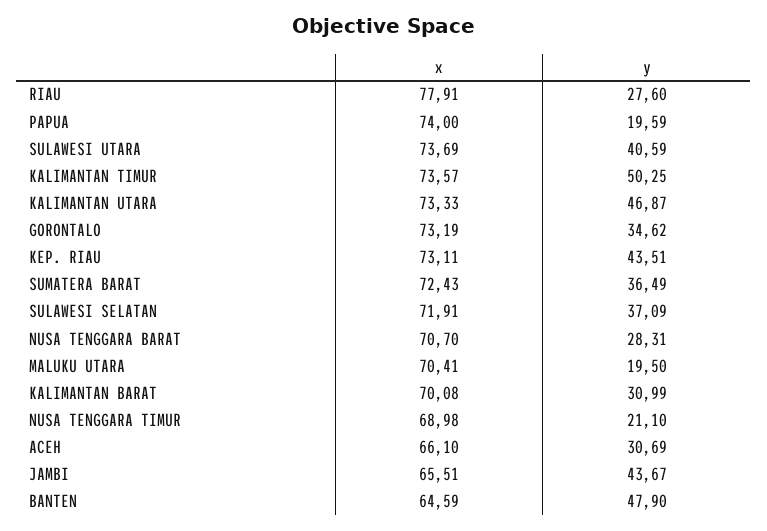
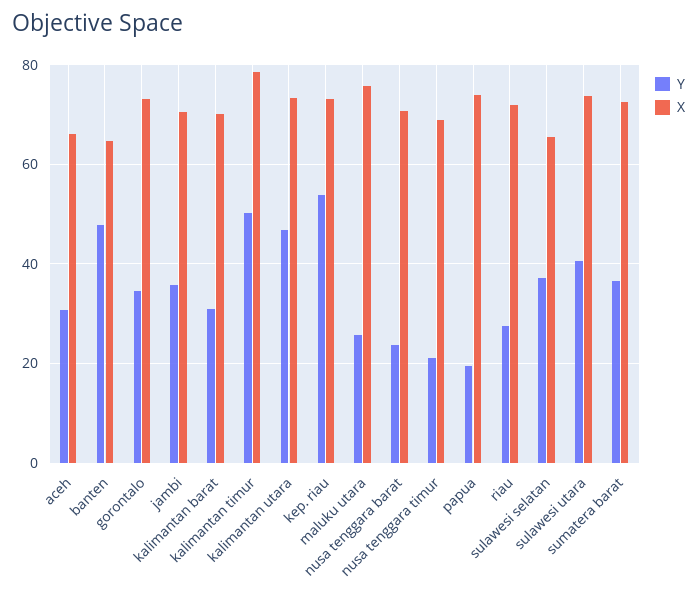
x, RIAU: 77.91 -> 72
x, KALIMANTAN TIMUR: 73.57 -> 78
y, KEP. RIAU: 43.51 -> 54
x, SULAWESI SELATAN: 71.91 -> 66
y, NUSA TENGGARA BARAT: 28.31 -> 24
x, MALUKU UTARA: 70.41 -> 76
y, MALUKU UTARA: 19.5 -> 26
x, JAMBI: 65.51 -> 70
y, JAMBI: 43.67 -> 36

